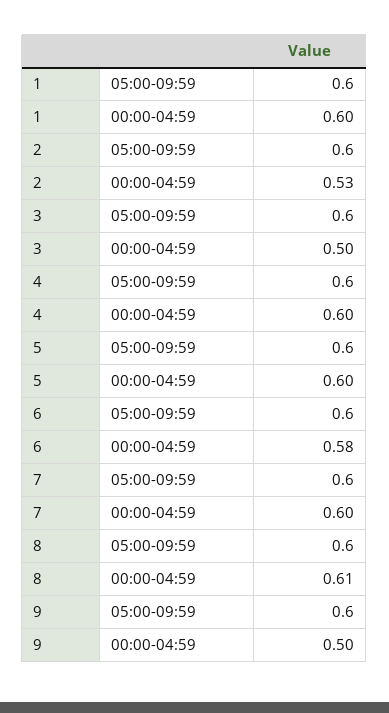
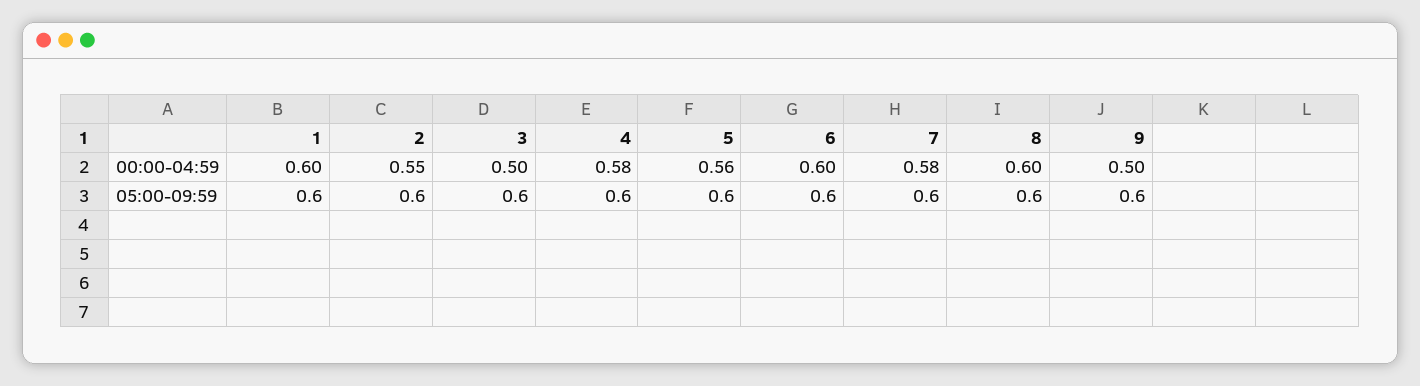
2, 00:00-04:59: 0.53 -> 0.55
4, 00:00-04:59: 0.6 -> 0.58
5, 00:00-04:59: 0.6 -> 0.56
6, 00:00-04:59: 0.58 -> 0.6
7, 00:00-04:59: 0.6 -> 0.58
8, 00:00-04:59: 0.61 -> 0.6

